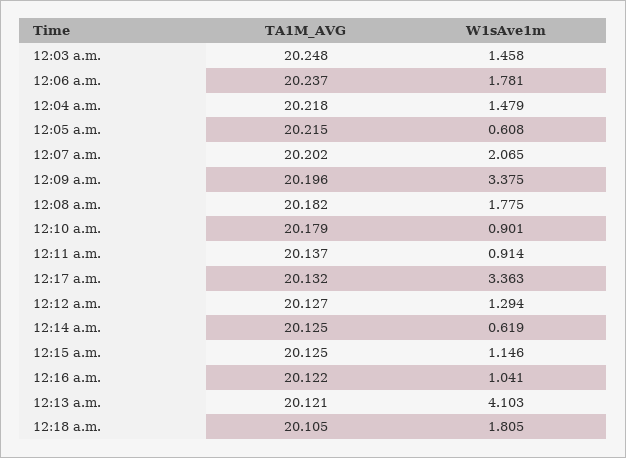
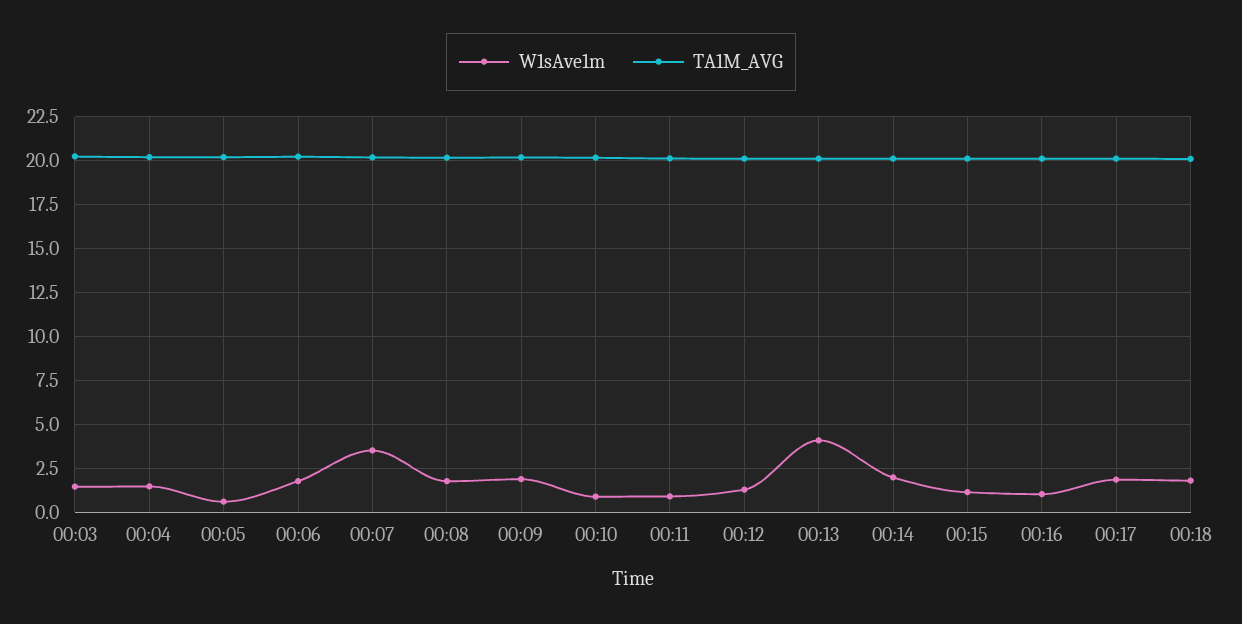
W1sAve1m, 12:07 a.m.: 2.065 -> 3.5
W1sAve1m, 12:09 a.m.: 3.375 -> 2
W1sAve1m, 12:17 a.m.: 3.363 -> 2
W1sAve1m, 12:14 a.m.: 0.619 -> 2

